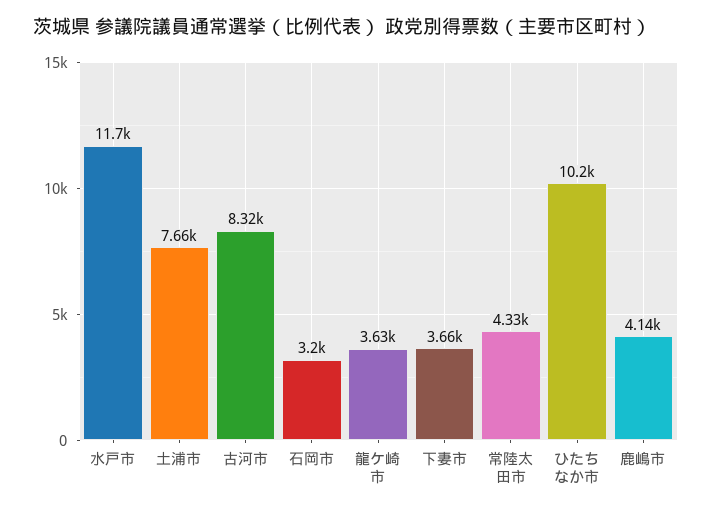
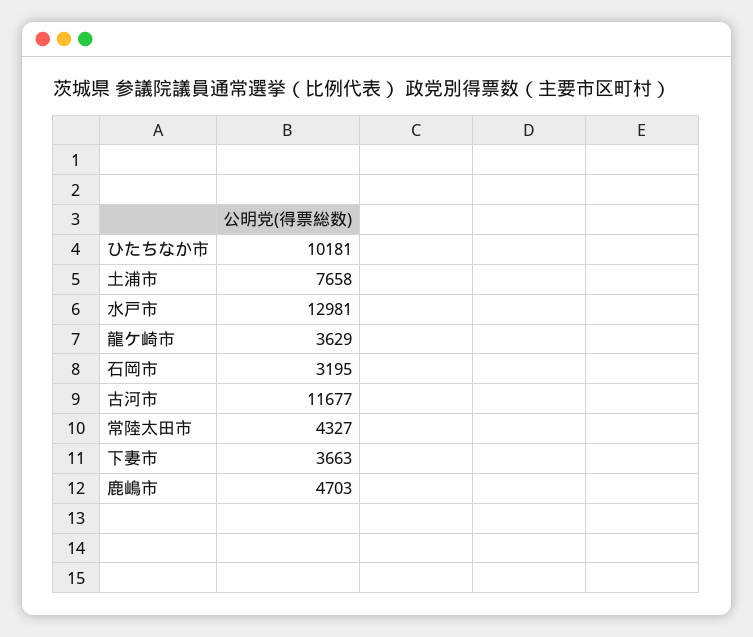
水戸市: 11700 -> 12981
古河市: 8320 -> 11677
鹿嶋市: 4140 -> 4703

